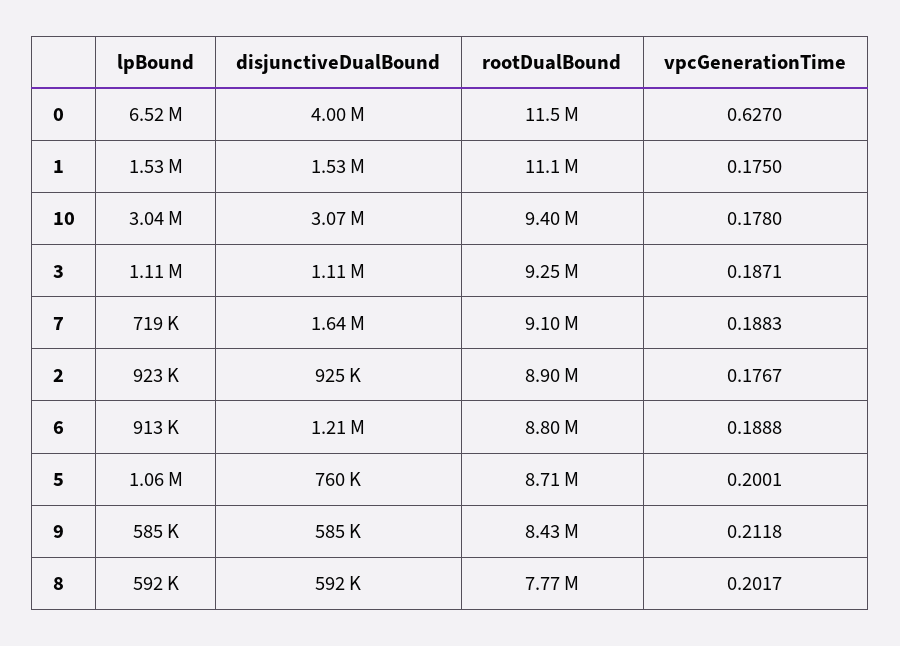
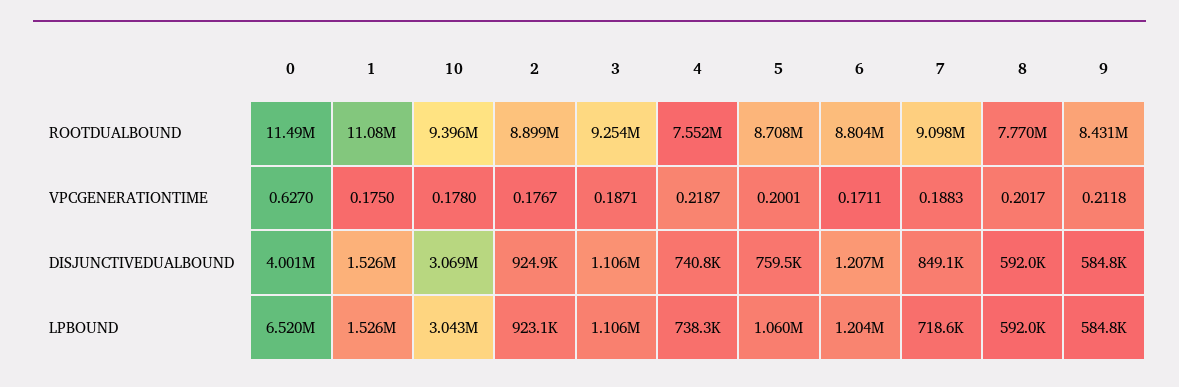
disjunctiveDualBound, 7: 1640000 -> 849100
lpBound, 6: 913000 -> 1204000
vpcGenerationTime, 6: 0.1888 -> 0.1711
rootDualBound, 4: none -> 7552000
vpcGenerationTime, 4: none -> 0.2187
disjunctiveDualBound, 4: none -> 740800
lpBound, 4: none -> 738300

